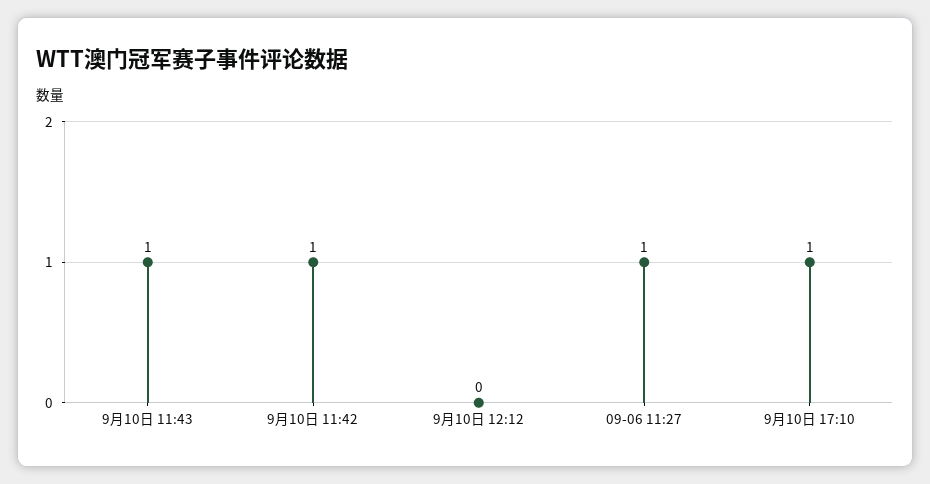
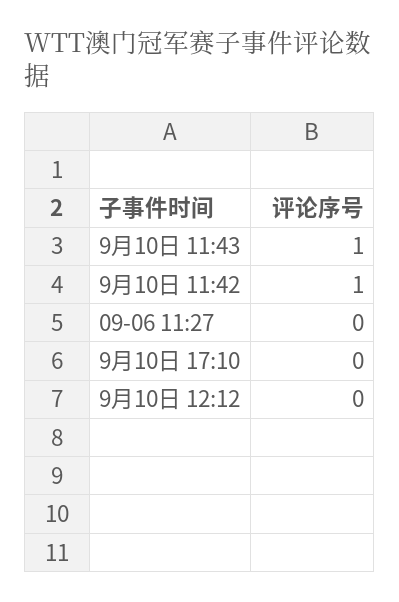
09-06 11:27: 1 -> 0
9月10日 17:10: 1 -> 0

